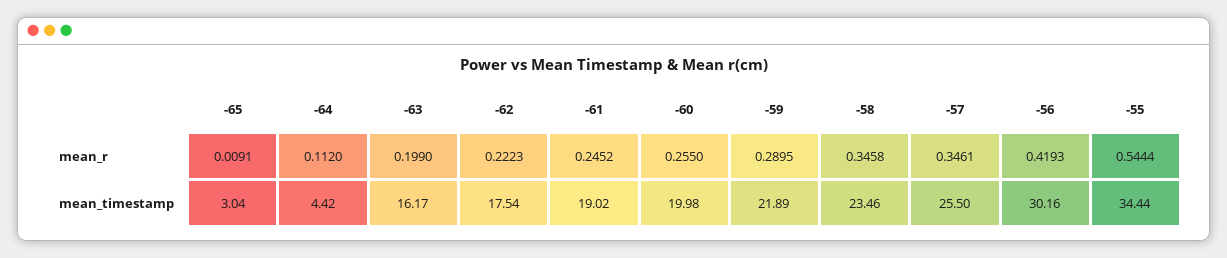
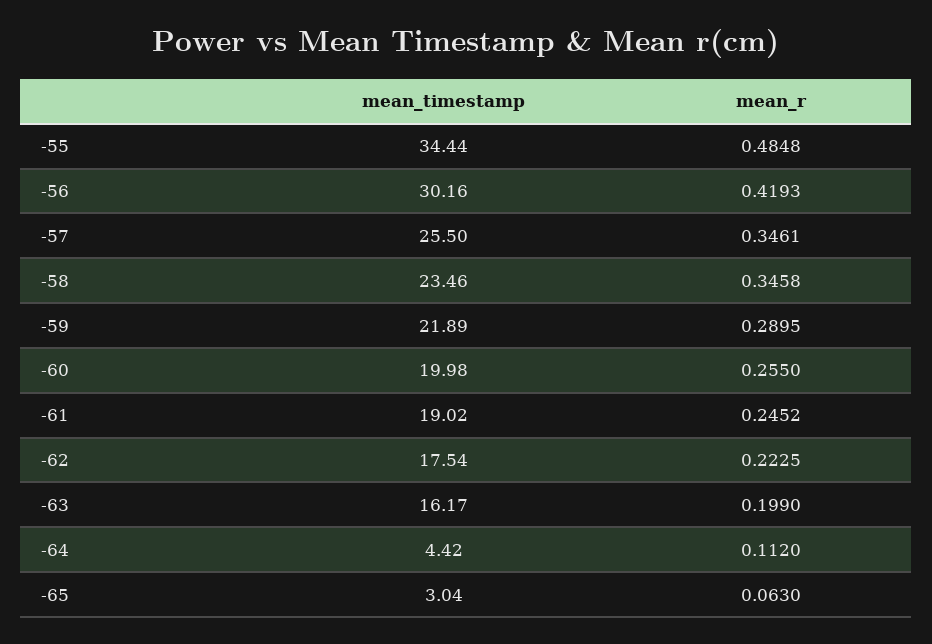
-65, mean_r: 0.0091 -> 0.063
-62, mean_r: 0.2223 -> 0.2225
-55, mean_r: 0.5444 -> 0.4848

